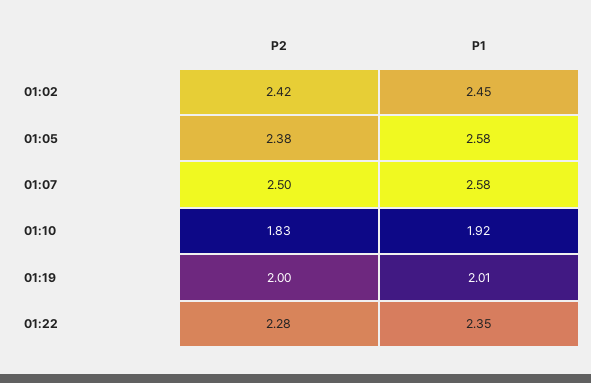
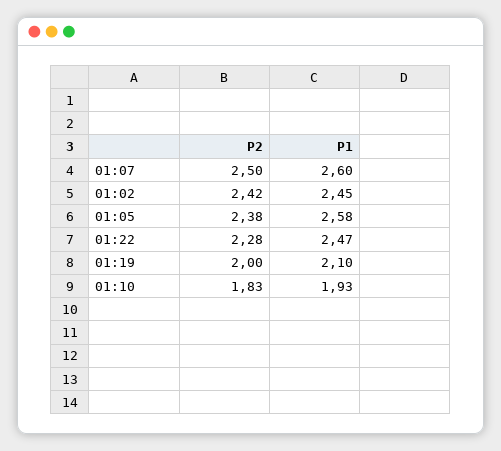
P1, 01:07: 2.58 -> 2.6
P1, 01:10: 1.92 -> 1.93
P1, 01:19: 2.01 -> 2.1
P1, 01:22: 2.35 -> 2.47

